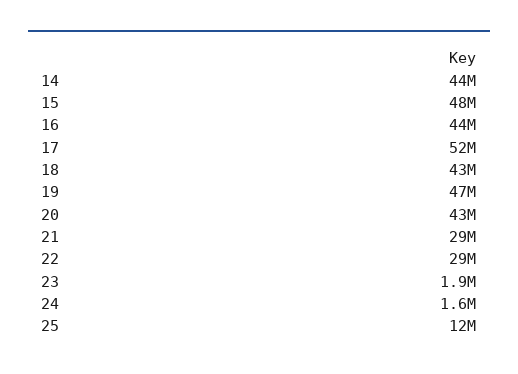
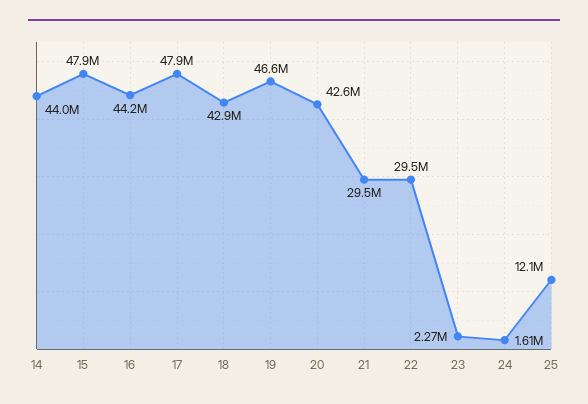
17: 52000000 -> 47900000
23: 1900000 -> 2270000

